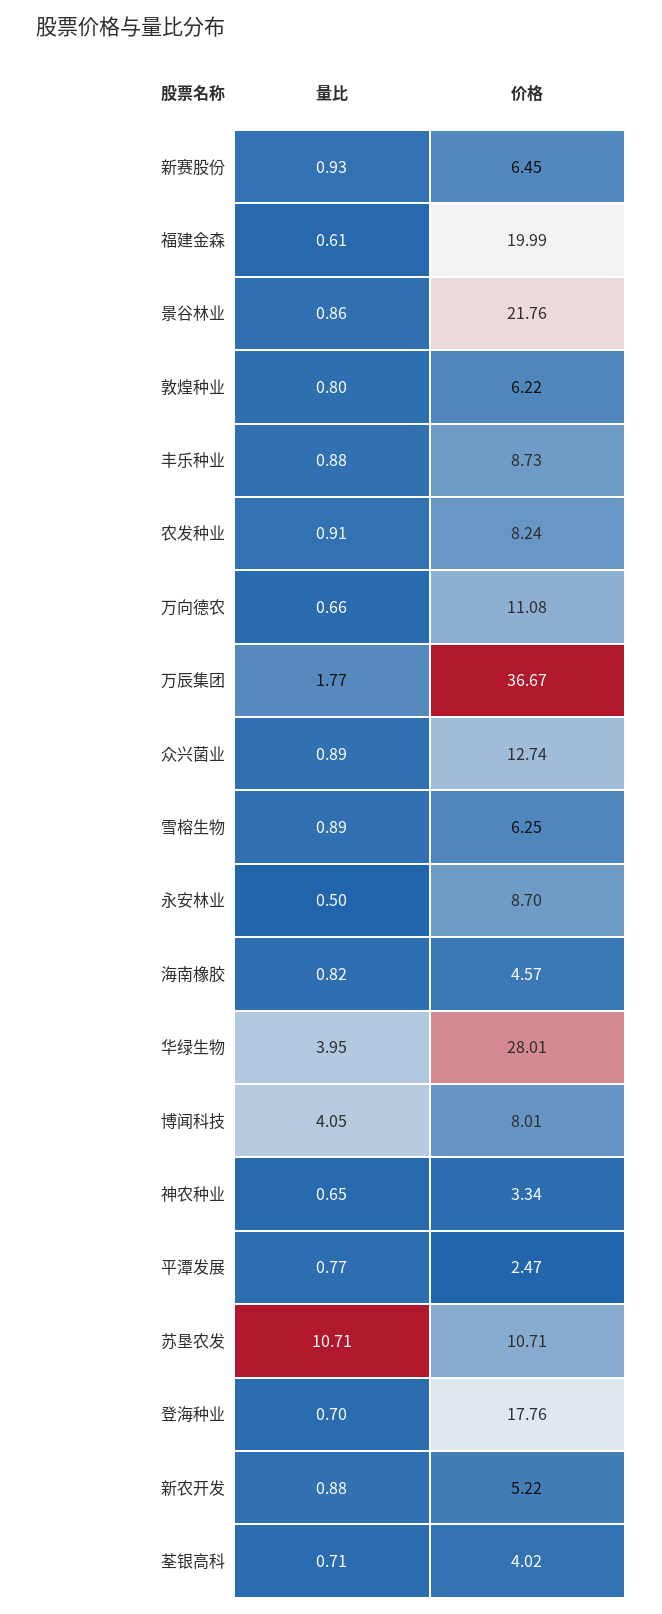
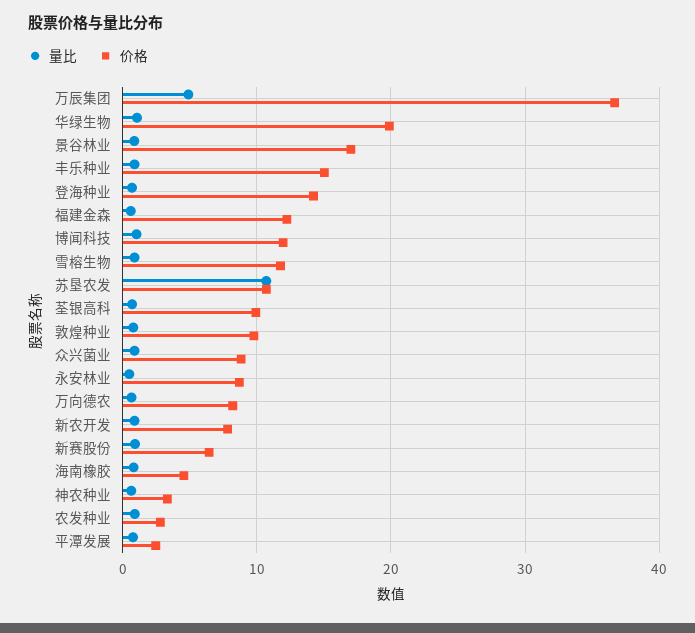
价格, 福建金森: 19.99 -> 12
价格, 景谷林业: 21.76 -> 17
价格, 敦煌种业: 6.22 -> 10
价格, 丰乐种业: 8.73 -> 15
价格, 农发种业: 8.24 -> 3
价格, 万向德农: 11.08 -> 8
量比, 万辰集团: 1.77 -> 5
价格, 众兴菌业: 12.74 -> 9
价格, 雪榕生物: 6.25 -> 12
量比, 华绿生物: 3.95 -> 1
价格, 华绿生物: 28.01 -> 20
量比, 博闻科技: 4.05 -> 1
价格, 博闻科技: 8.01 -> 12
价格, 登海种业: 17.76 -> 14
价格, 新农开发: 5.22 -> 8
价格, 荃银高科: 4.02 -> 10

